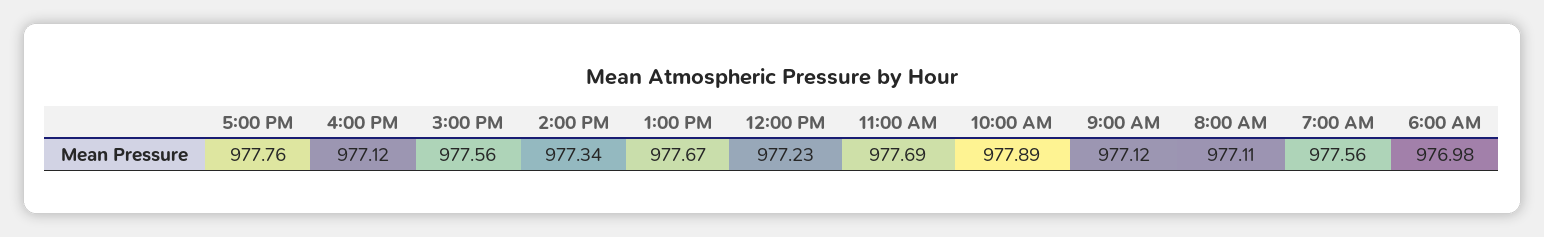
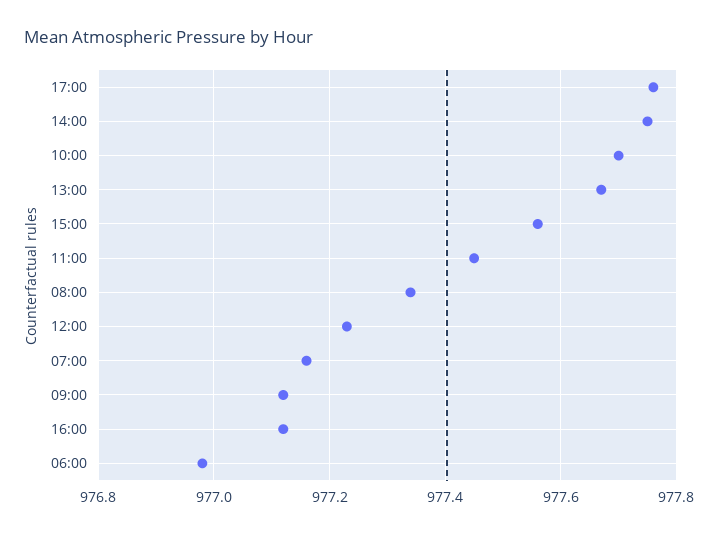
2:00 PM: 977.34 -> 977.75
11:00 AM: 977.69 -> 977.45
10:00 AM: 977.89 -> 977.7
8:00 AM: 977.11 -> 977.35
7:00 AM: 977.56 -> 977.15

